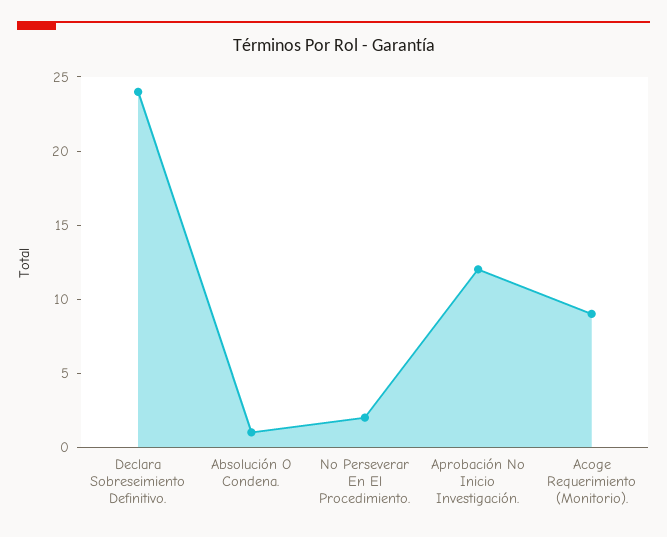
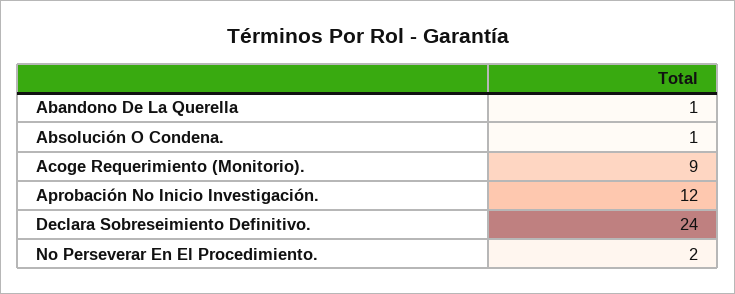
Abandono De La Querella: none -> 1

